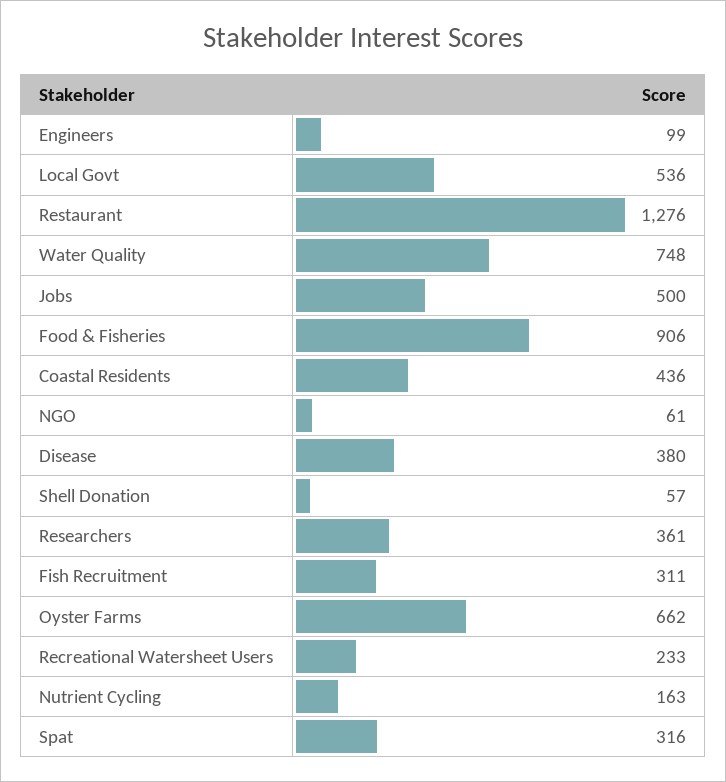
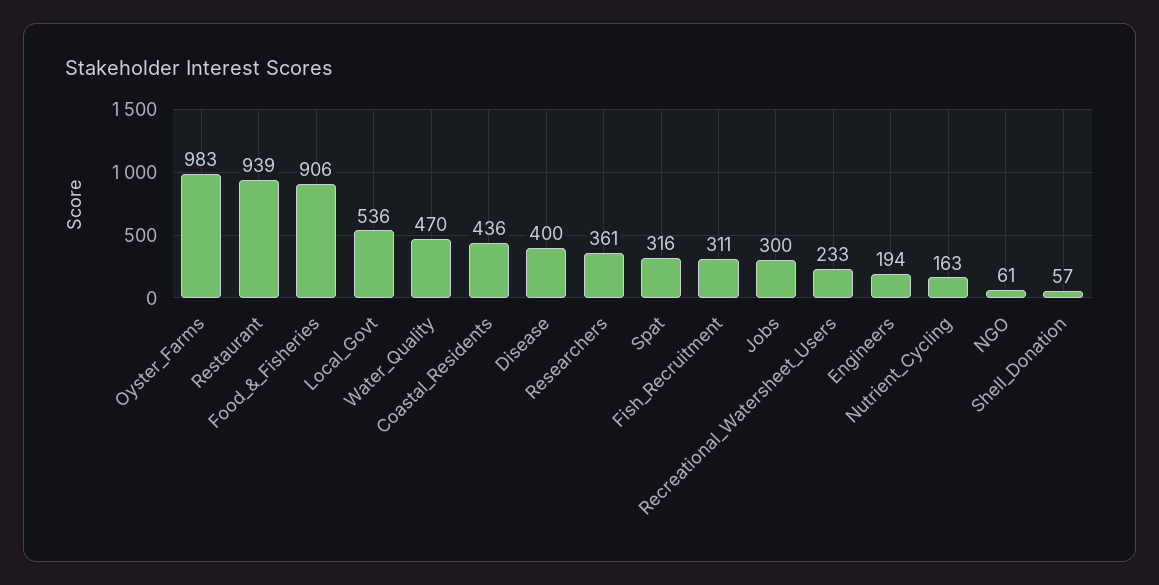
Engineers: 99 -> 194
Restaurant: 1276 -> 939
Water Quality: 748 -> 470
Jobs: 500 -> 300
Disease: 380 -> 400
Oyster Farms: 662 -> 983

